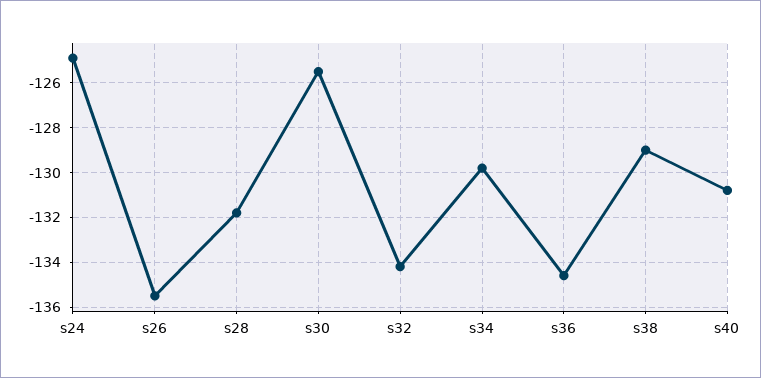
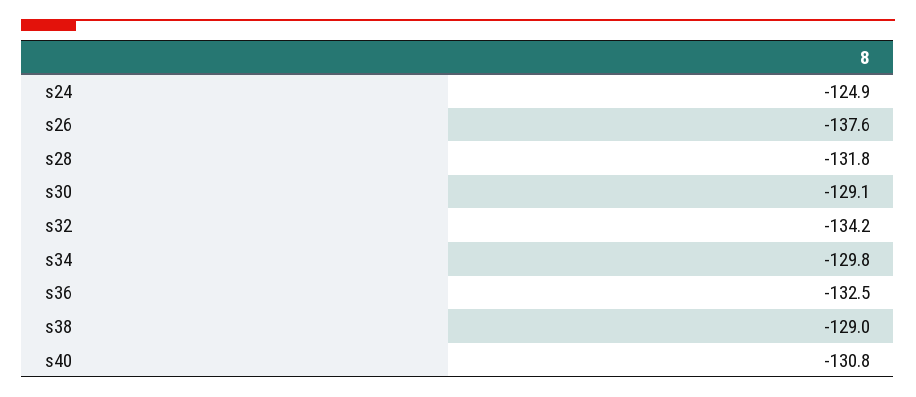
s26: -135.5 -> -137.6
s30: -125.5 -> -129.1
s36: -134.5 -> -132.5

